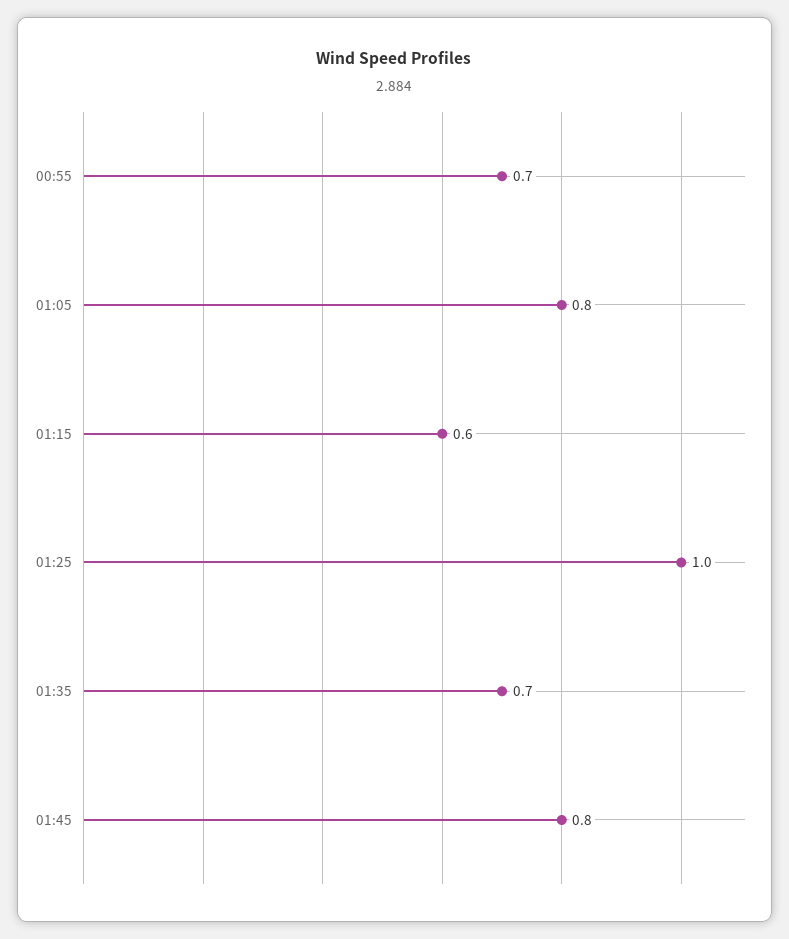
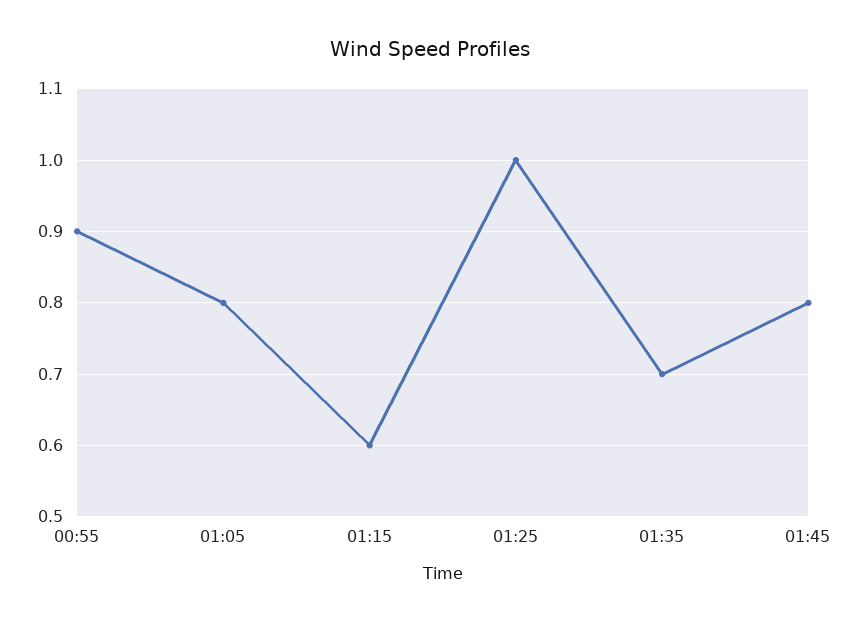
00:55: 0.7 -> 0.9

